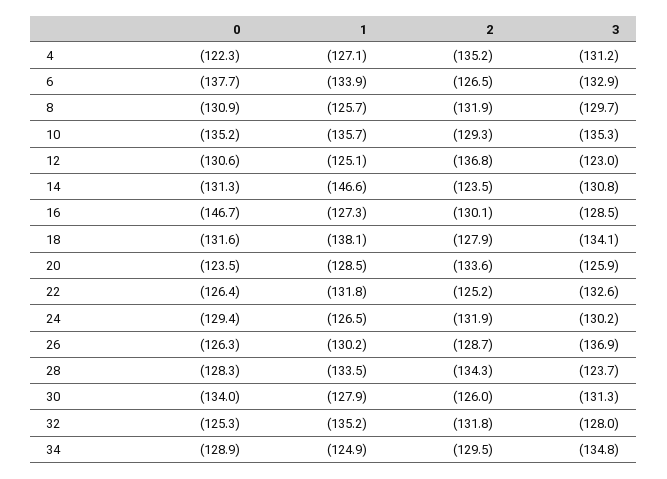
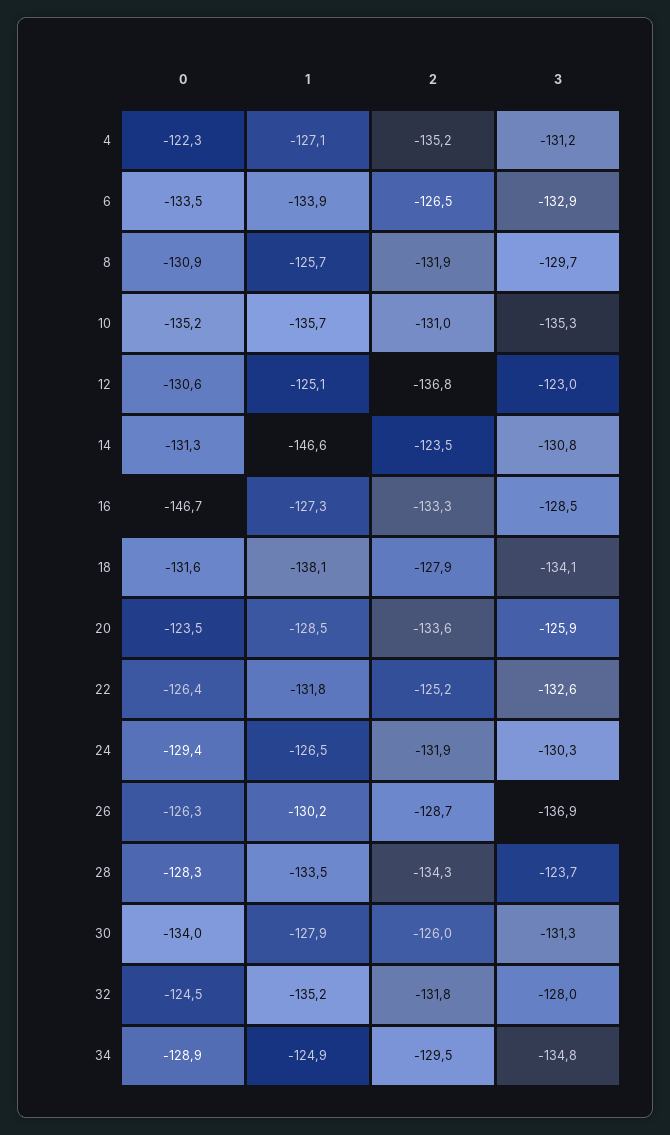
0, 6: -137.7 -> -133.5
2, 10: -129.3 -> -131
2, 16: -130.1 -> -133.3
3, 24: -130.2 -> -130.3
0, 32: -125.3 -> -124.5

